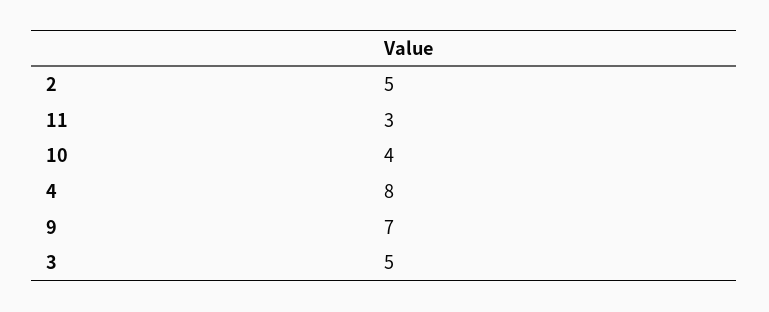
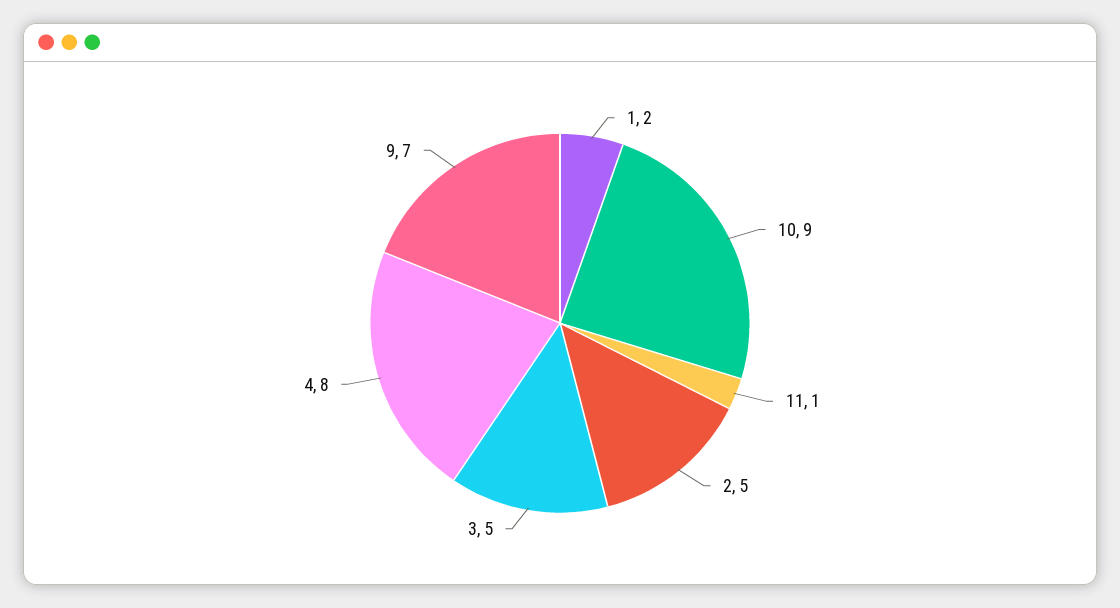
11: 3 -> 1
10: 4 -> 9
1: none -> 2

